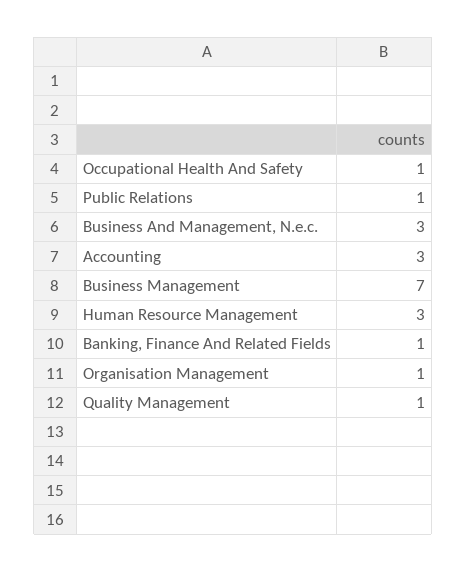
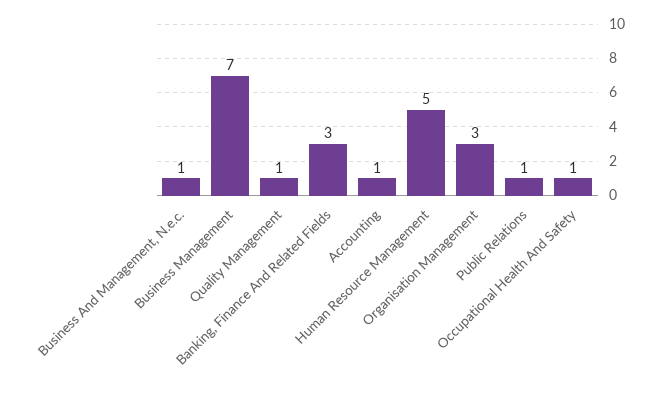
Business And Management, N.e.c.: 3 -> 1
Accounting: 3 -> 1
Human Resource Management: 3 -> 5
Banking, Finance And Related Fields: 1 -> 3
Organisation Management: 1 -> 3

